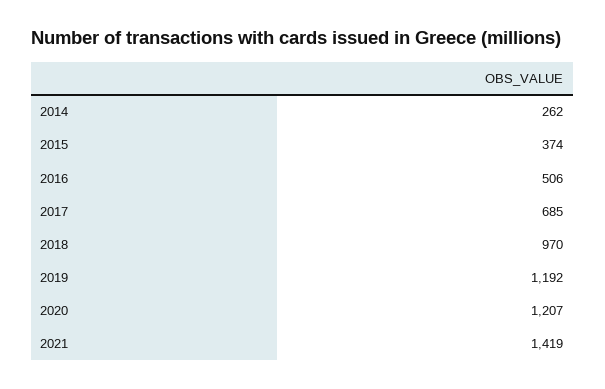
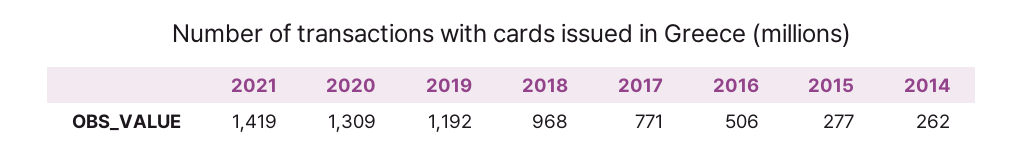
2015: 374 -> 277
2017: 685 -> 771
2018: 970 -> 968
2020: 1207 -> 1309

